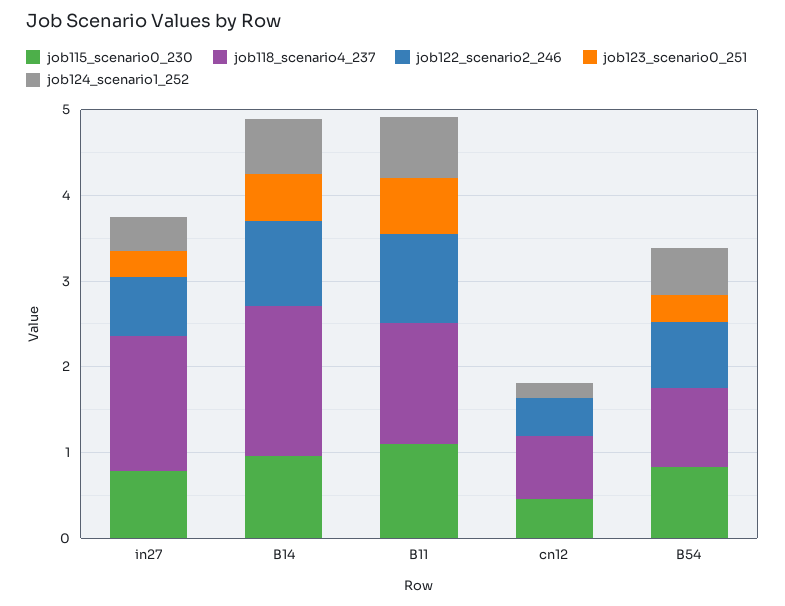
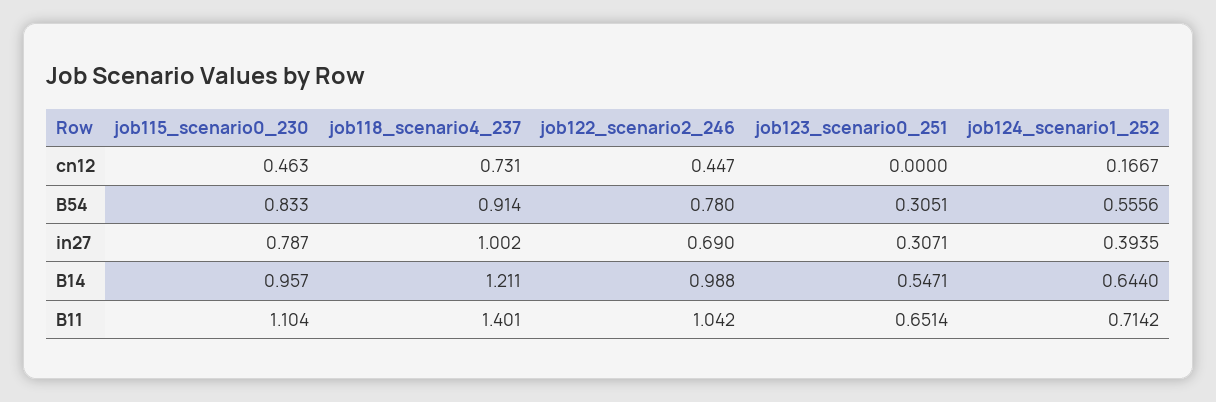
job118_scenario4_237, in27: 1.6 -> 1.002
job118_scenario4_237, B14: 1.8 -> 1.211

